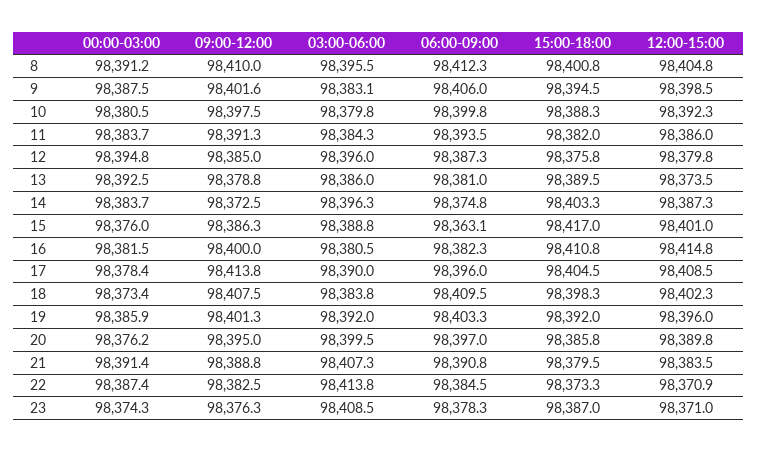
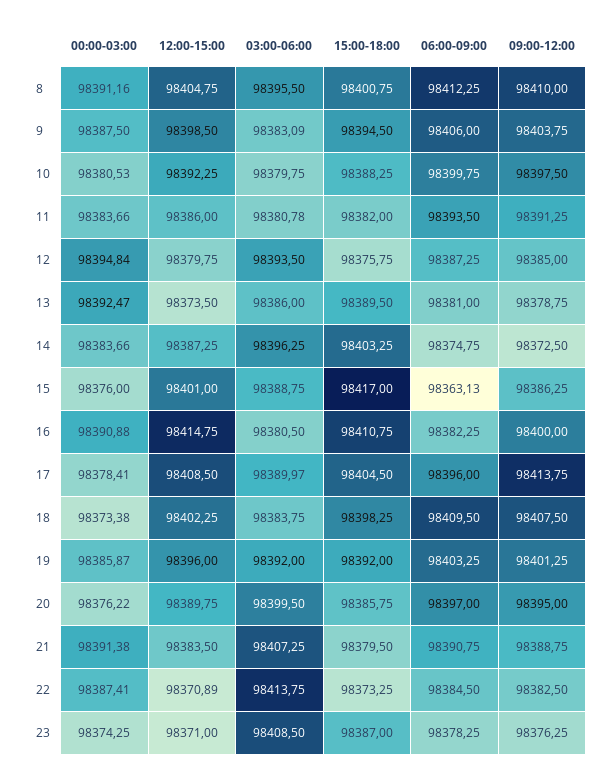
09:00-12:00, 9: 98401.6 -> 98403.75
03:00-06:00, 11: 98384.3 -> 98380.78
03:00-06:00, 12: 98396 -> 98393.5
00:00-03:00, 16: 98381.5 -> 98390.88

